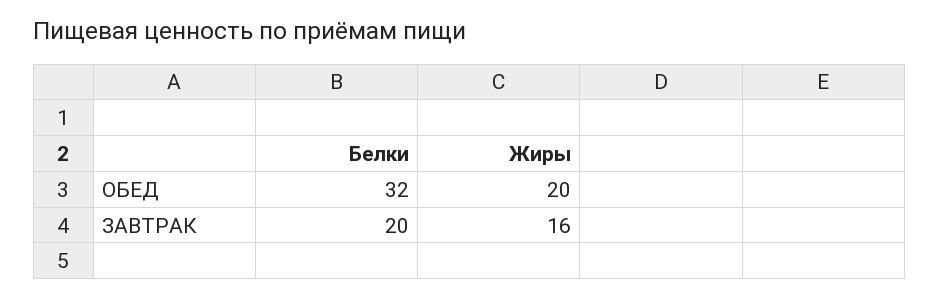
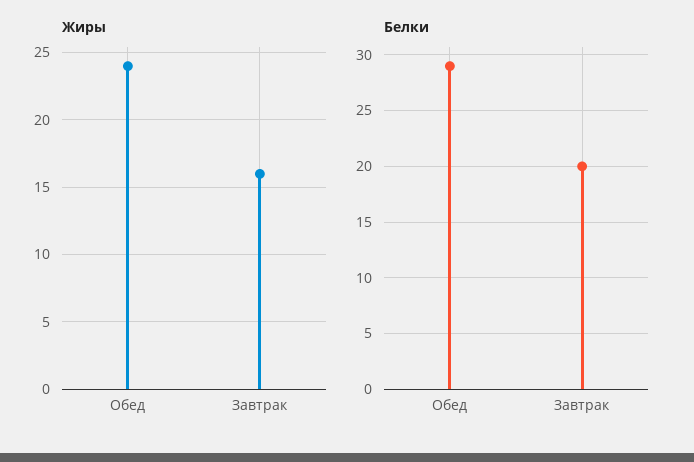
Белки, ОБЕД: 32 -> 29
Жиры, ОБЕД: 20 -> 24

